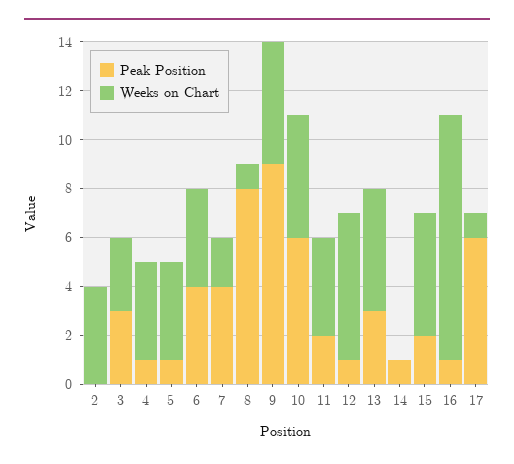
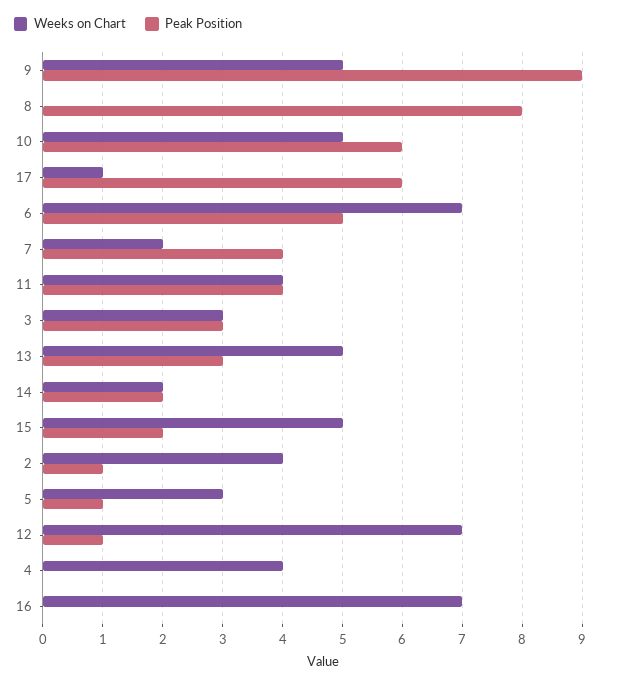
Peak Position, 2: 0 -> 1
Peak Position, 4: 1 -> 0
Weeks on Chart, 5: 4 -> 3
Peak Position, 6: 4 -> 5
Weeks on Chart, 6: 4 -> 7
Weeks on Chart, 8: 1 -> 0
Peak Position, 11: 2 -> 4
Weeks on Chart, 12: 6 -> 7
Peak Position, 14: 1 -> 2
Weeks on Chart, 14: 0 -> 2
Peak Position, 16: 1 -> 0
Weeks on Chart, 16: 10 -> 7

